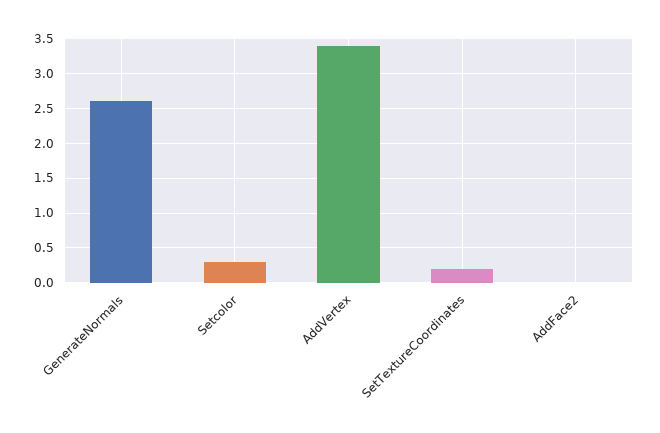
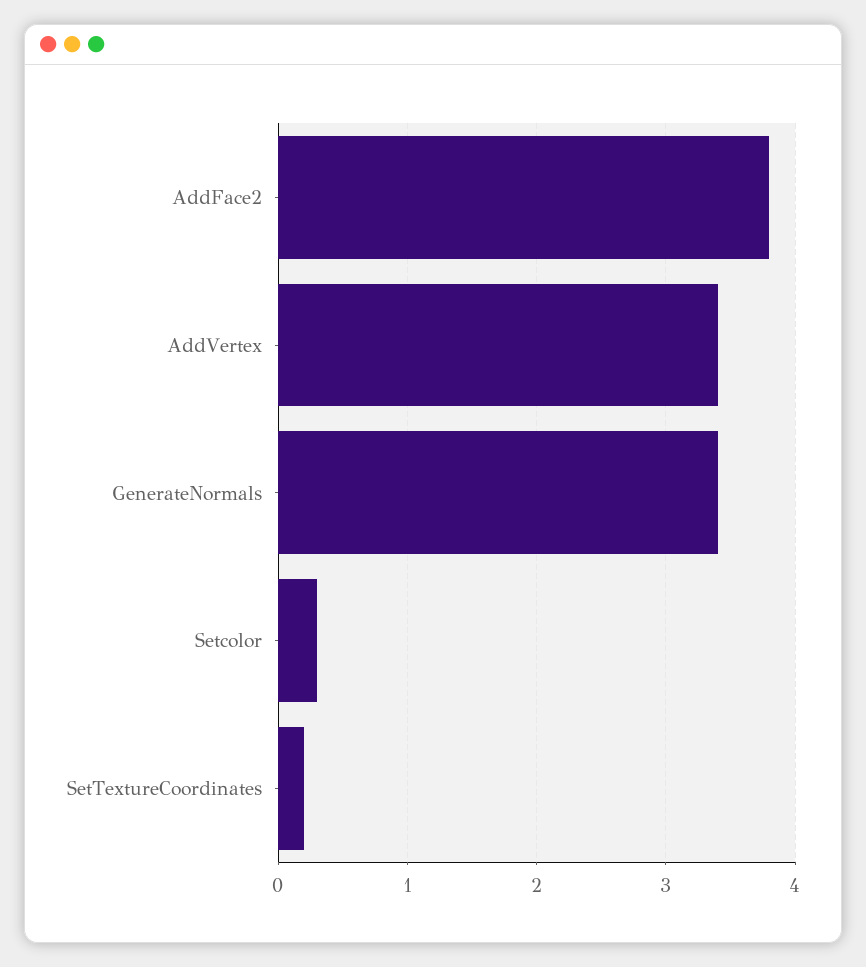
GenerateNormals: 2.6 -> 3.4
AddFace2: 0 -> 3.8

